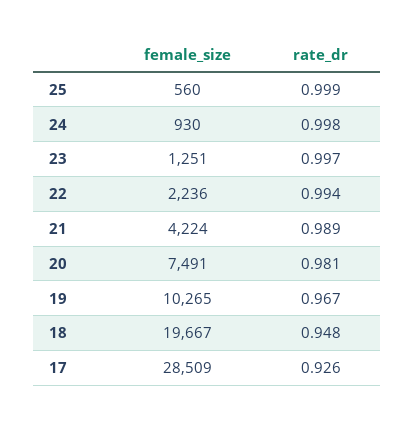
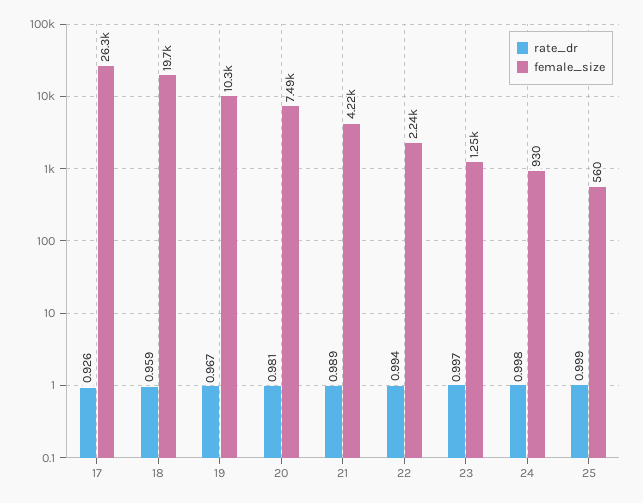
rate_dr, 18: 0.948 -> 0.959
female_size, 17: 28509 -> 26300

